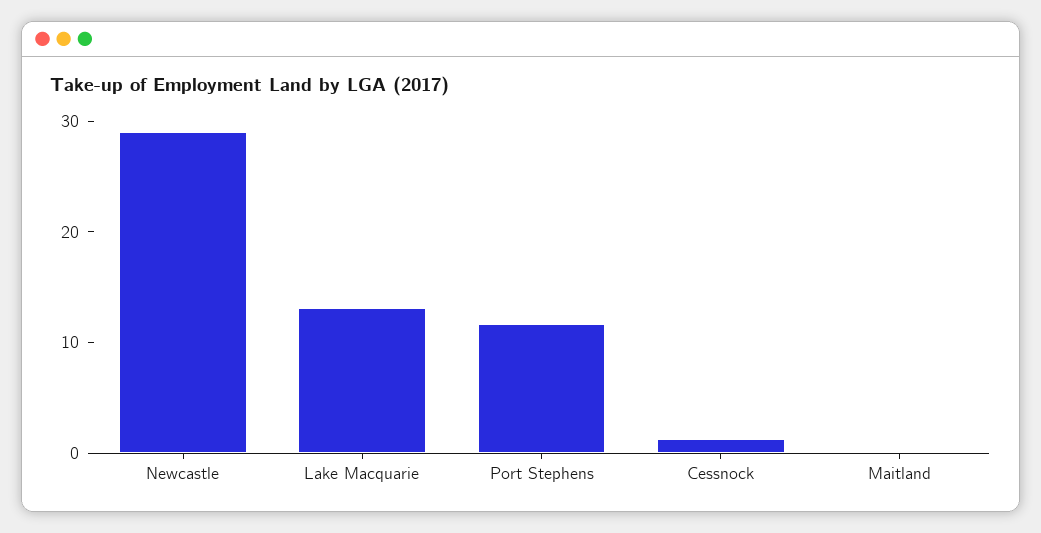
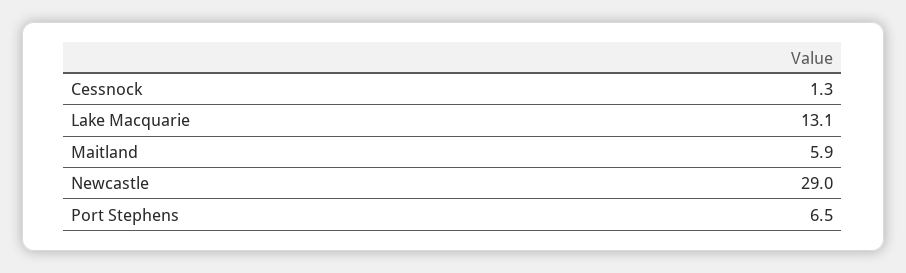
Port Stephens: 12 -> 6.5
Maitland: 0 -> 5.9

